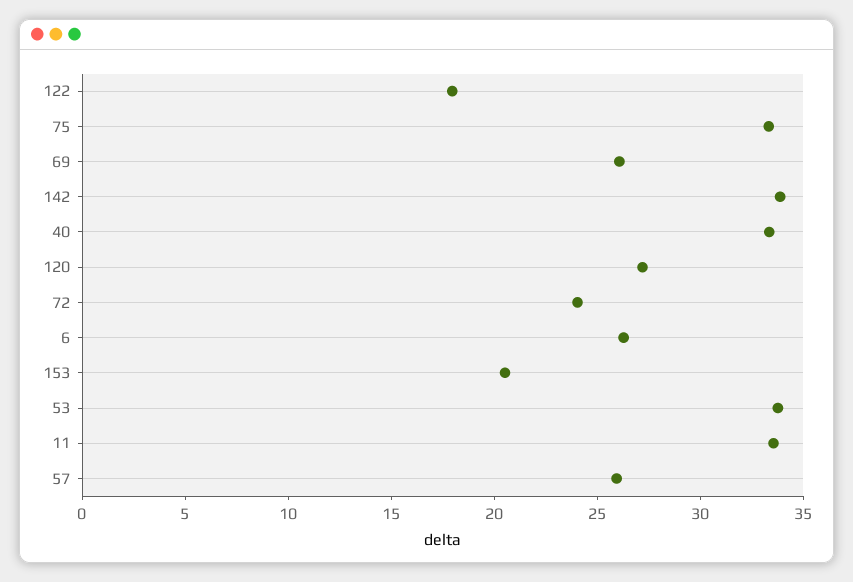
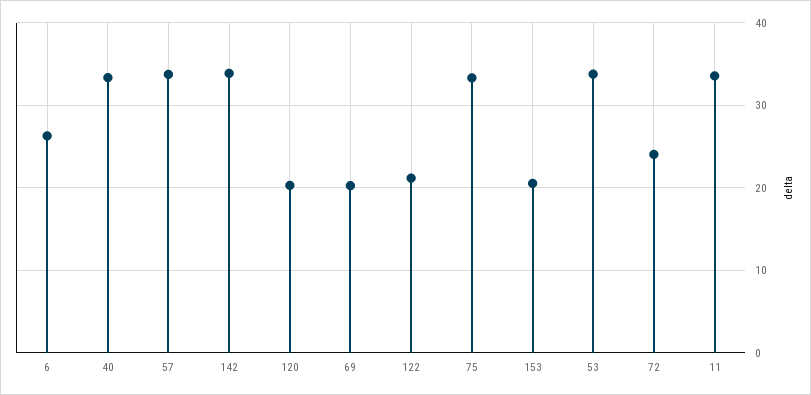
122: 18 -> 21
69: 26 -> 20
120: 27 -> 20
57: 26 -> 34

